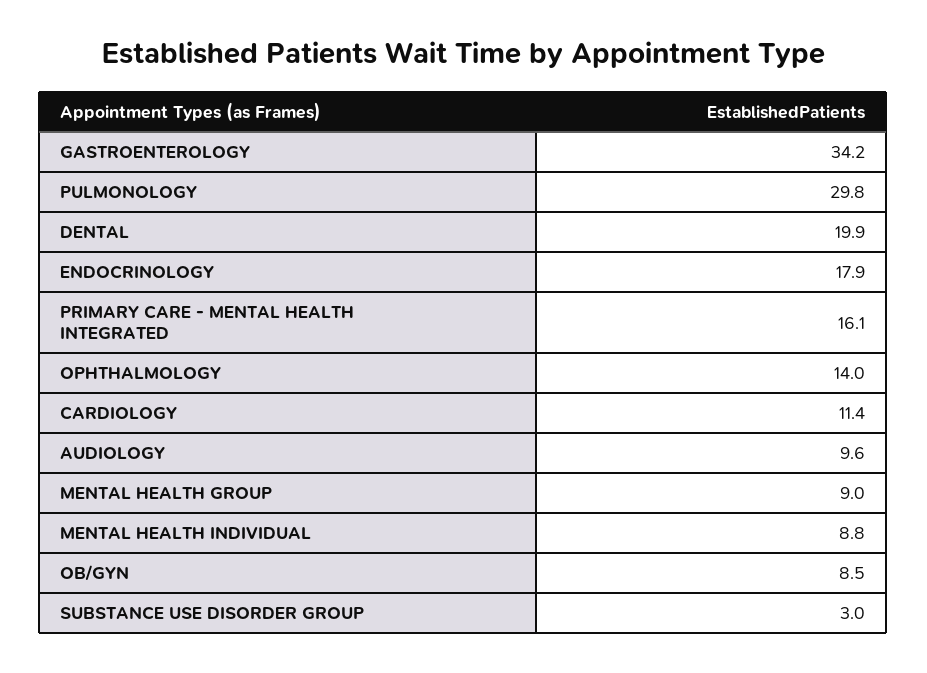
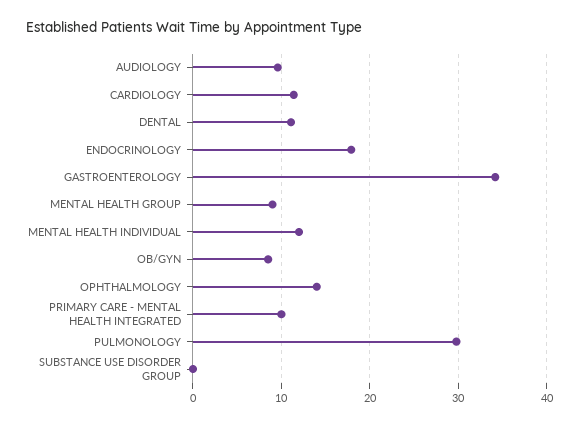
DENTAL: 19.9 -> 11
PRIMARY CARE - MENTAL HEALTH INTEGRATED: 16.1 -> 10
MENTAL HEALTH INDIVIDUAL: 8.8 -> 12
SUBSTANCE USE DISORDER GROUP: 3 -> 0

